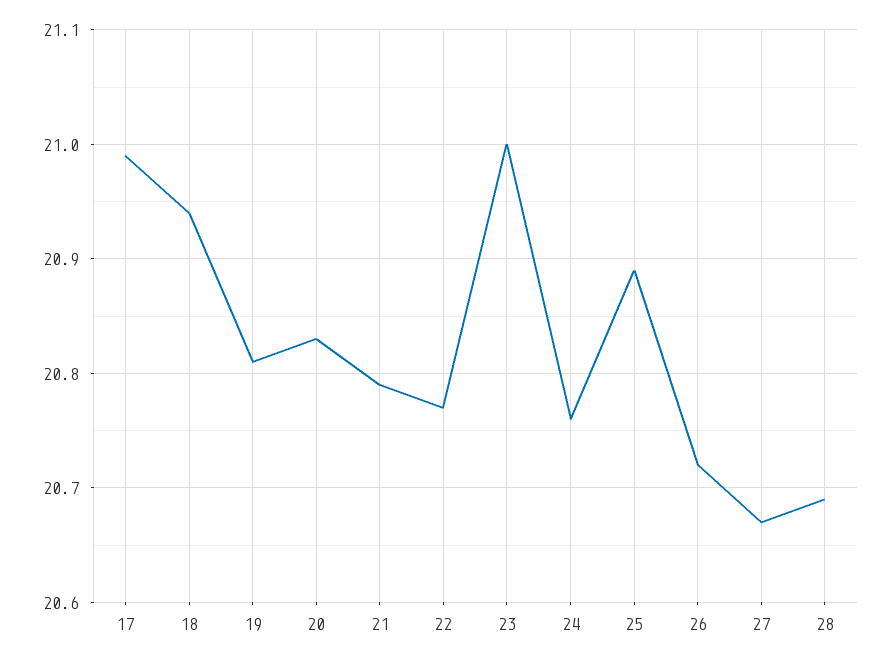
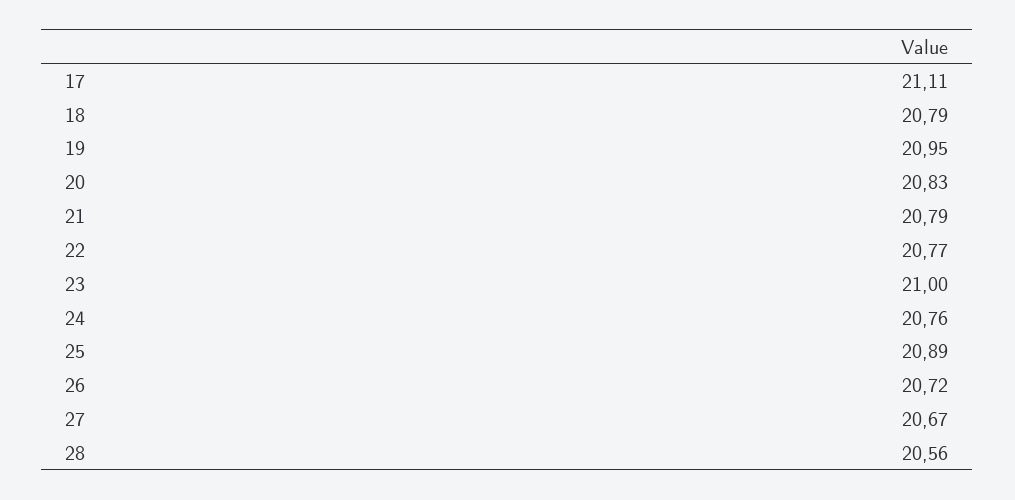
17: 20.99 -> 21.11
18: 20.94 -> 20.79
19: 20.81 -> 20.95
28: 20.69 -> 20.56

